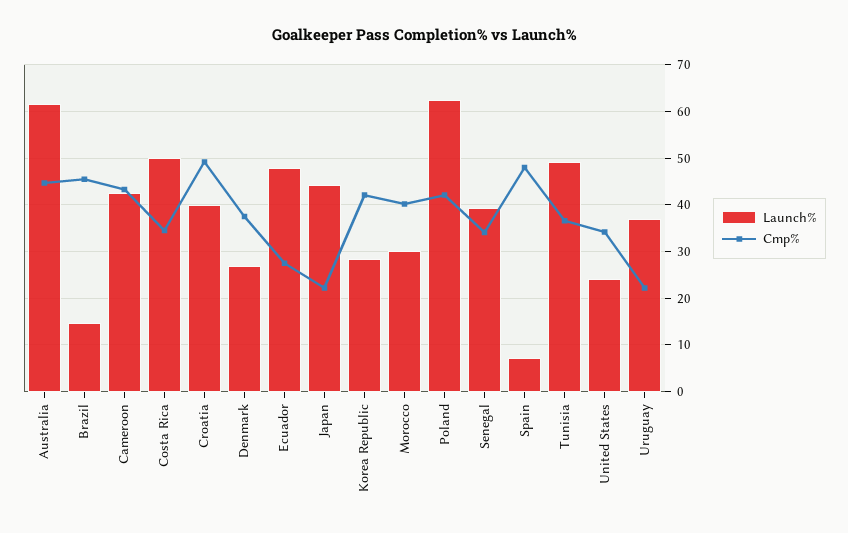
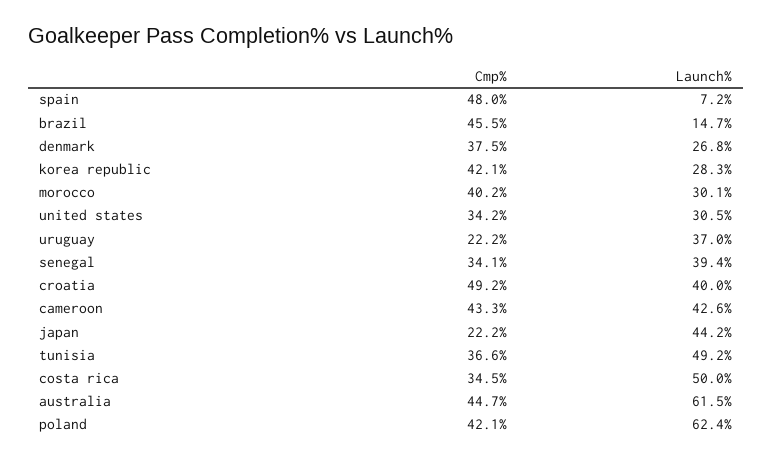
Launch%, Ecuador: 48 -> none
Cmp%, Ecuador: 28 -> none
Launch%, United States: 24 -> 30.5

